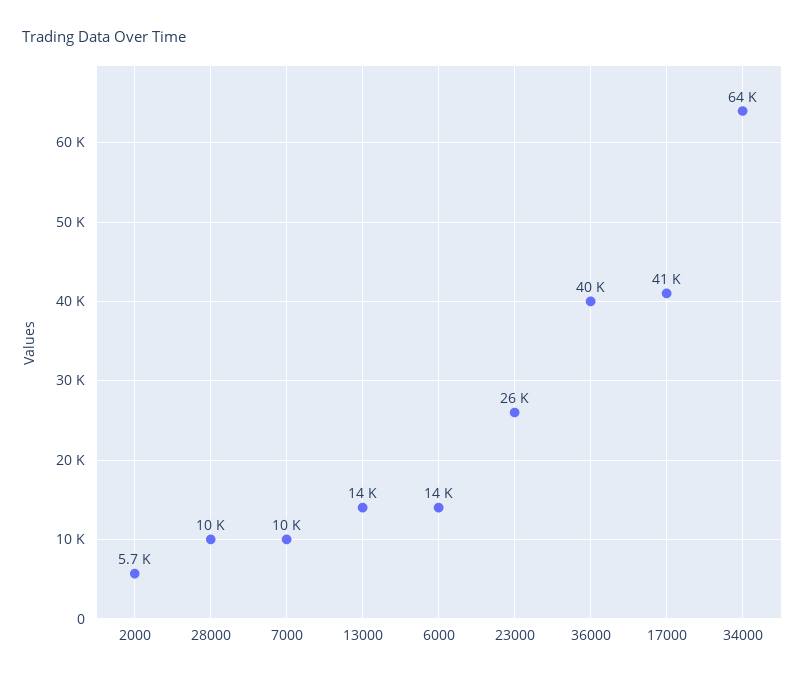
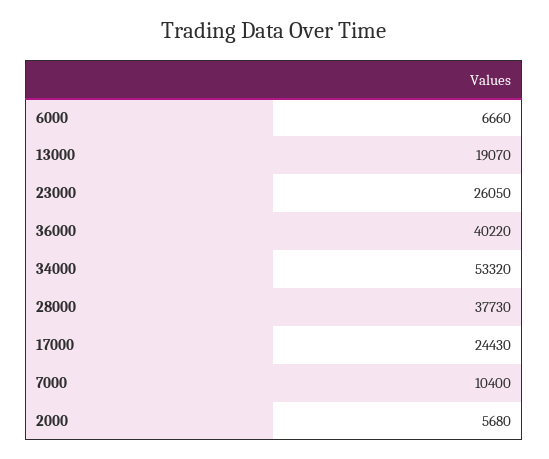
28000: 10000 -> 37730
13000: 14000 -> 19070
6000: 14000 -> 6660
17000: 41000 -> 24430
34000: 64000 -> 53320

